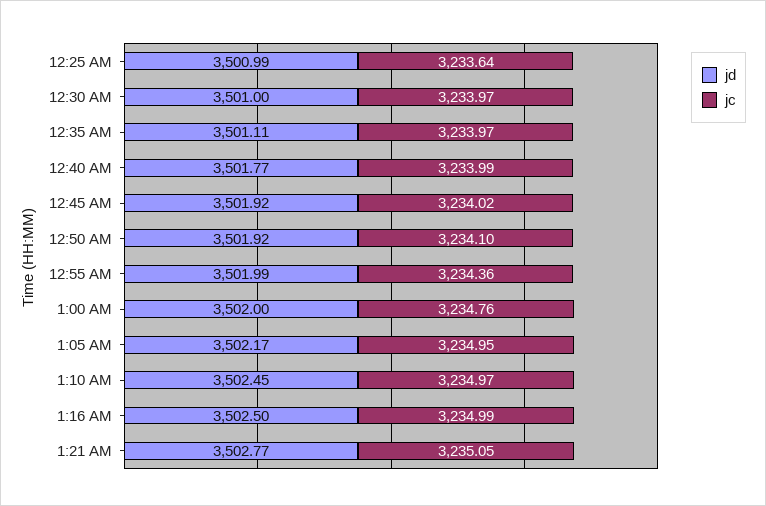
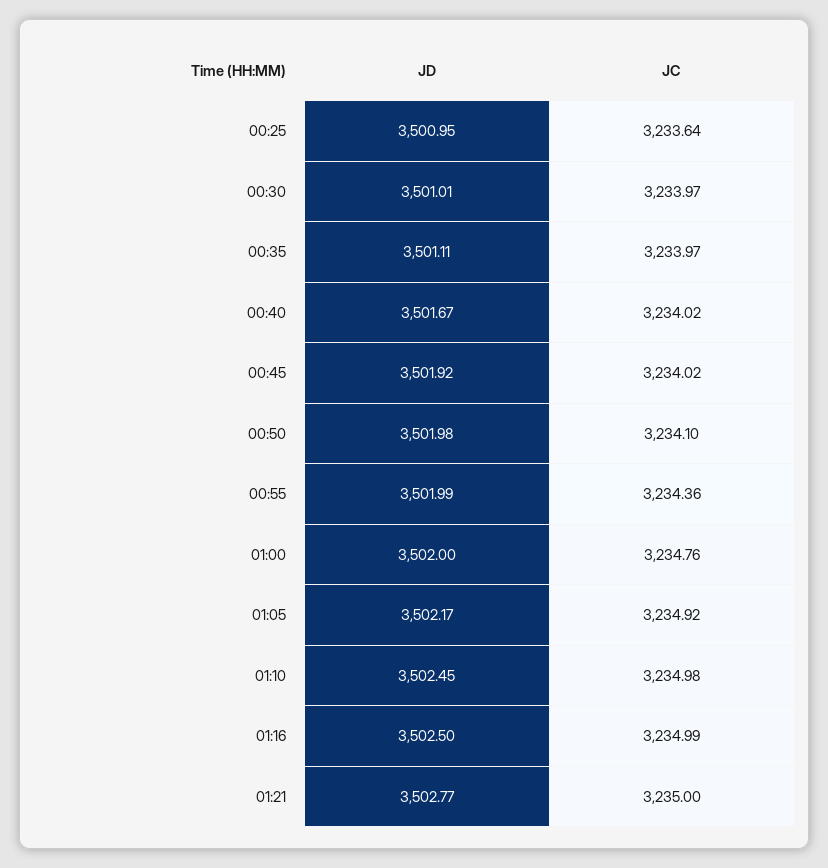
jd, 12:25 AM: 3500.99 -> 3500.95
jd, 12:30 AM: 3501 -> 3501.01
jd, 12:40 AM: 3501.77 -> 3501.67
jc, 12:40 AM: 3233.99 -> 3234.02
jd, 12:50 AM: 3501.92 -> 3501.98
jc, 1:05 AM: 3234.95 -> 3234.92
jc, 1:10 AM: 3234.97 -> 3234.98
jc, 1:21 AM: 3235.05 -> 3235

